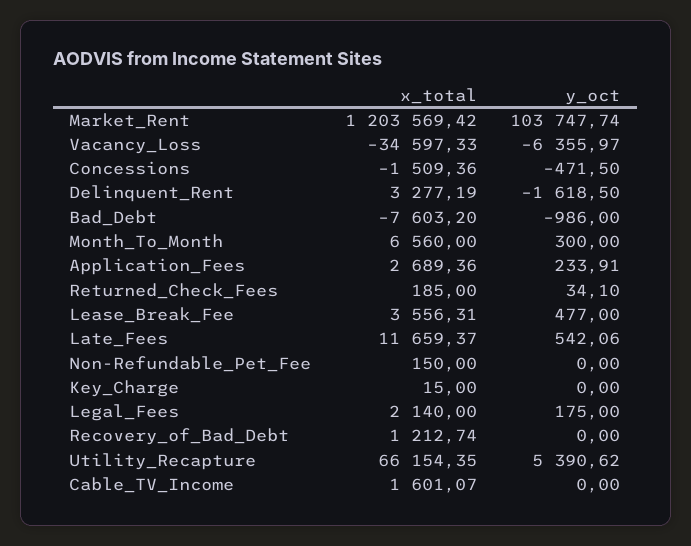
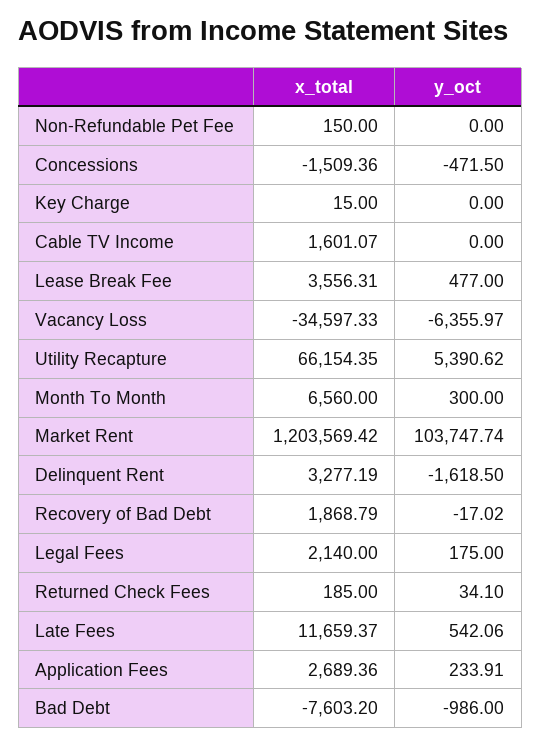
x_total, Recovery_of_Bad_Debt: 1212.74 -> 1868.79
y_oct, Recovery_of_Bad_Debt: 0 -> -17.02

